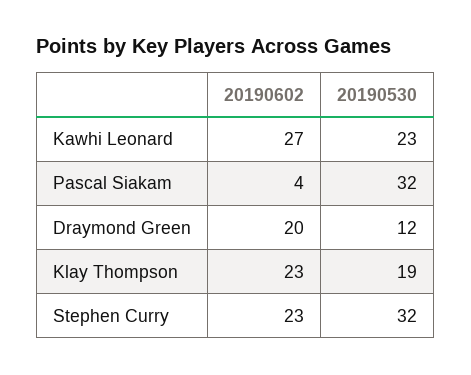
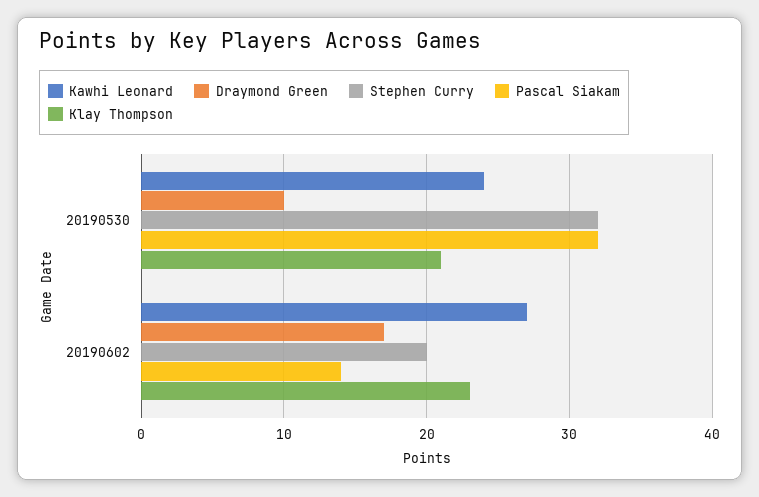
Kawhi Leonard, 20190530: 23 -> 24
Pascal Siakam, 20190602: 4 -> 14
Draymond Green, 20190602: 20 -> 17
Draymond Green, 20190530: 12 -> 10
Klay Thompson, 20190530: 19 -> 21
Stephen Curry, 20190602: 23 -> 20

